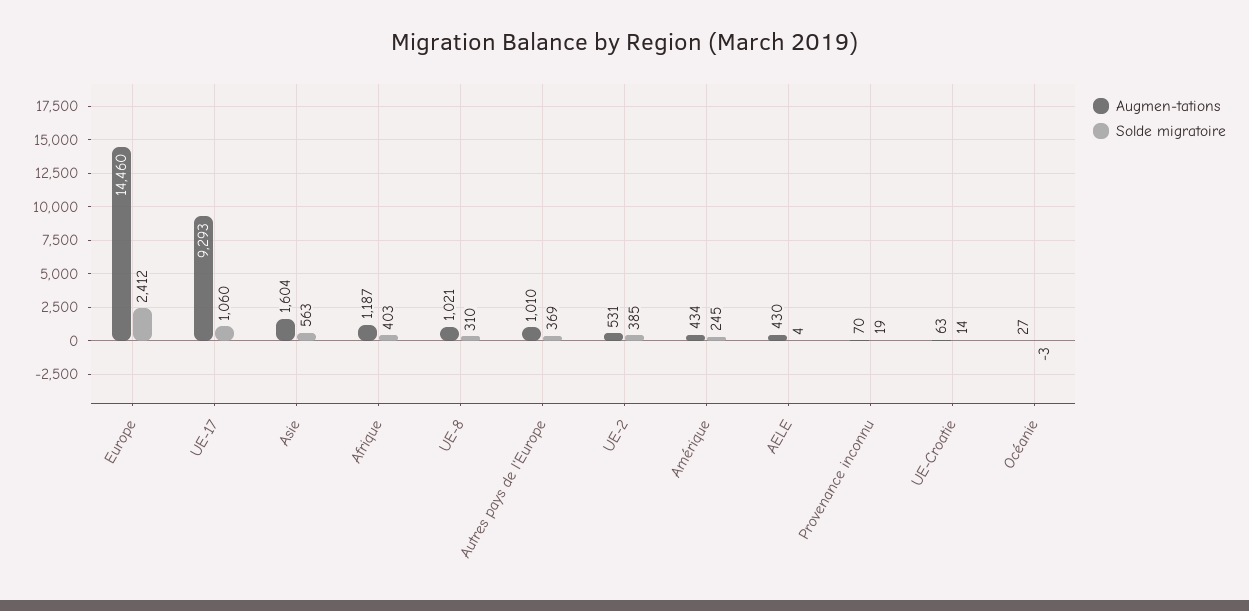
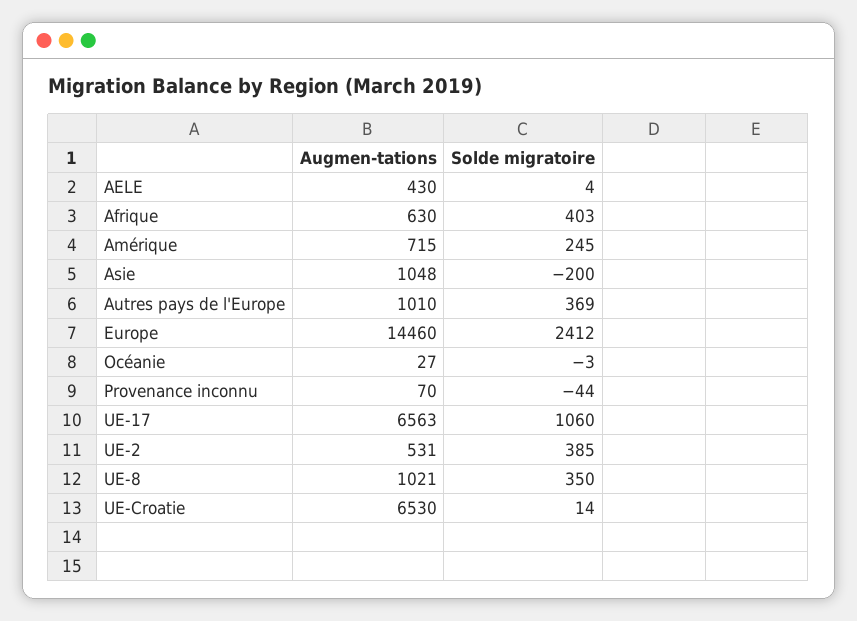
Augmen-tations, UE-17: 9293 -> 6563
Augmen-tations, Asie: 1604 -> 1048
Solde migratoire, Asie: 563 -> -200
Augmen-tations, Afrique: 1187 -> 630
Solde migratoire, UE-8: 310 -> 350
Augmen-tations, Amérique: 434 -> 715
Solde migratoire, Provenance inconnu: 19 -> -44
Augmen-tations, UE-Croatie: 63 -> 6530

